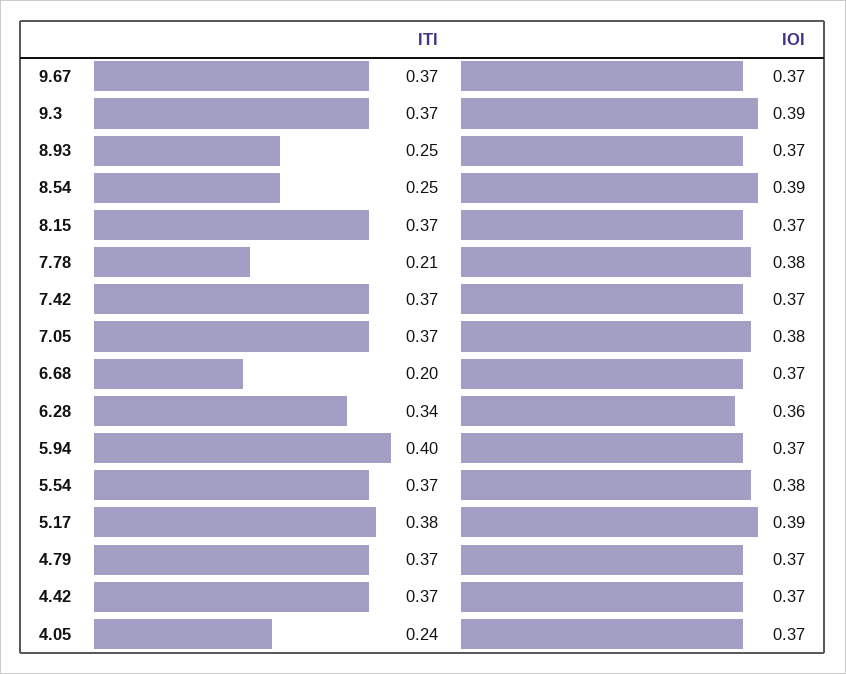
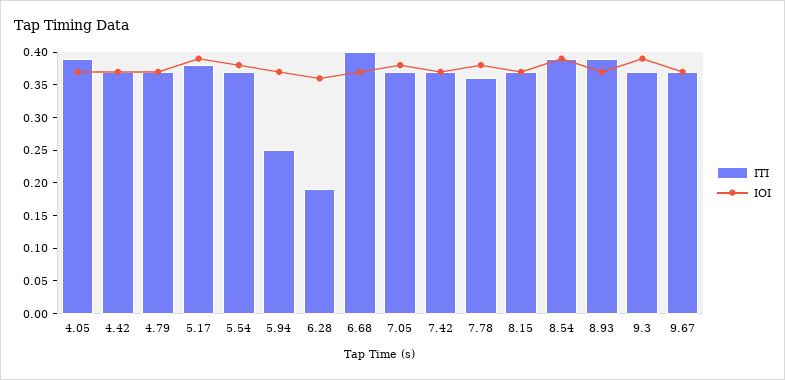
ITI, 8.93: 0.25 -> 0.4
ITI, 8.54: 0.25 -> 0.4
ITI, 7.78: 0.21 -> 0.35
ITI, 6.68: 0.2 -> 0.4
ITI, 6.28: 0.34 -> 0.2
ITI, 5.94: 0.4 -> 0.25
ITI, 4.05: 0.24 -> 0.4

